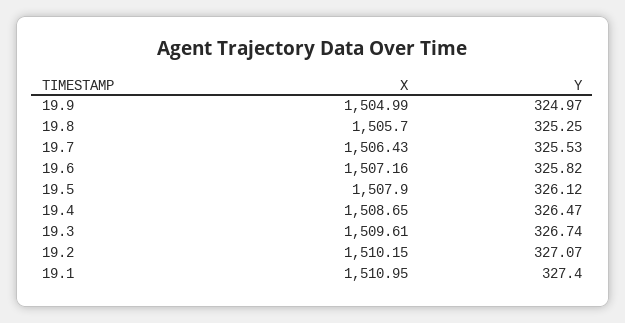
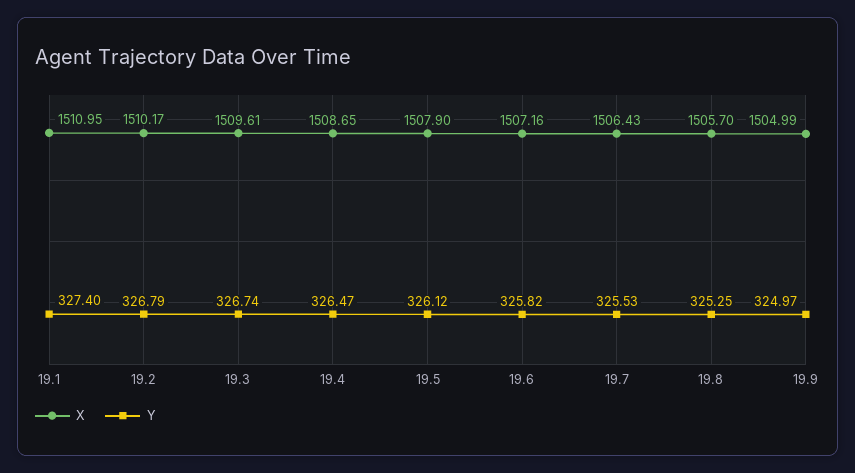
X, 19.2: 1510.15 -> 1510.17
Y, 19.2: 327.07 -> 326.79

